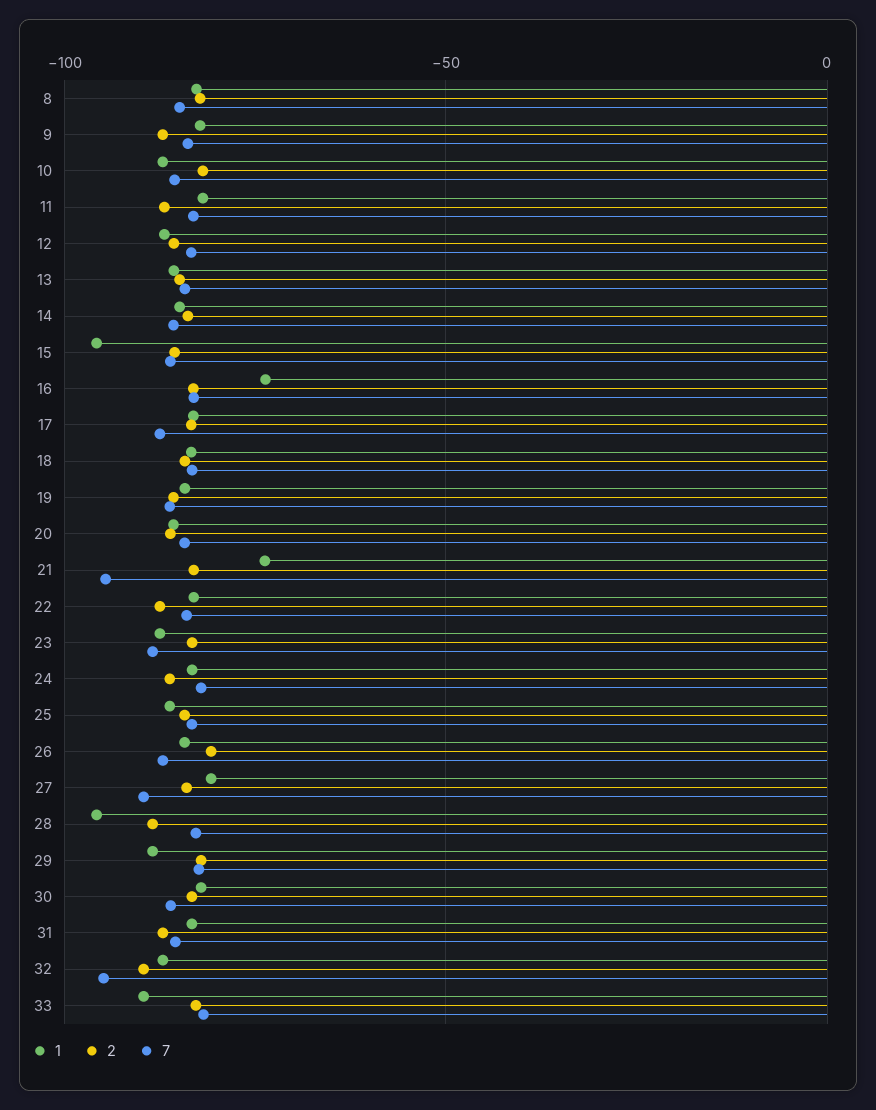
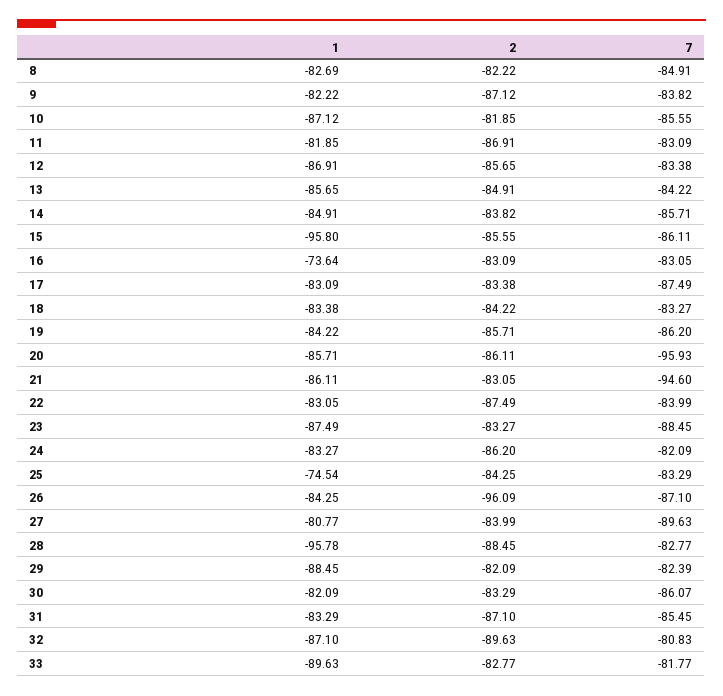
7, 20: -85 -> -95.93
1, 21: -75 -> -86.11
1, 25: -85 -> -74.54
2, 26: -80 -> -96.09
7, 32: -95 -> -80.83

